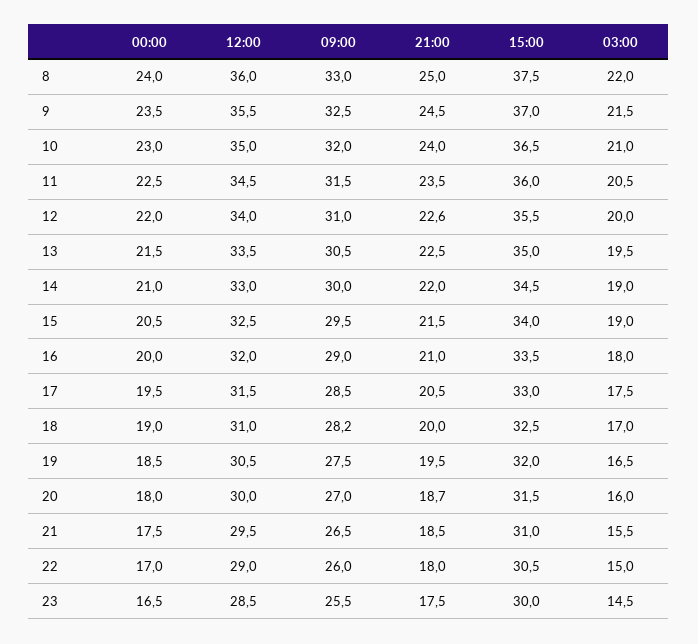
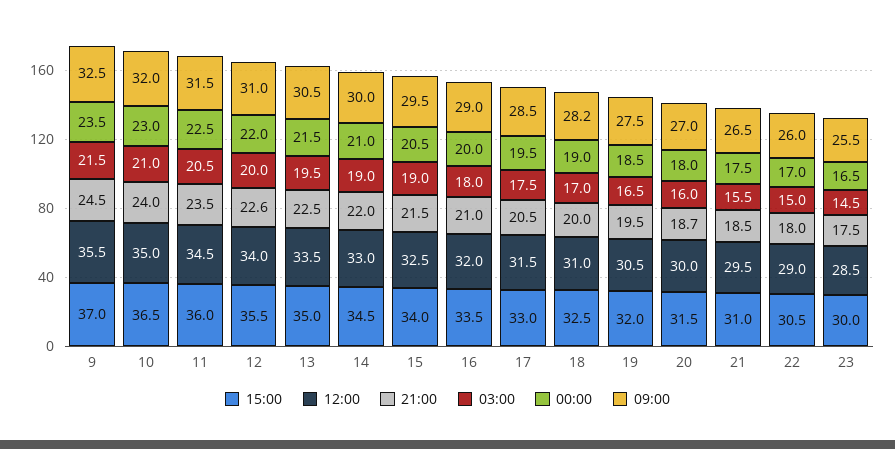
00:00, 8: 24 -> none
12:00, 8: 36 -> none
09:00, 8: 33 -> none
21:00, 8: 25 -> none
15:00, 8: 37.5 -> none
03:00, 8: 22 -> none

